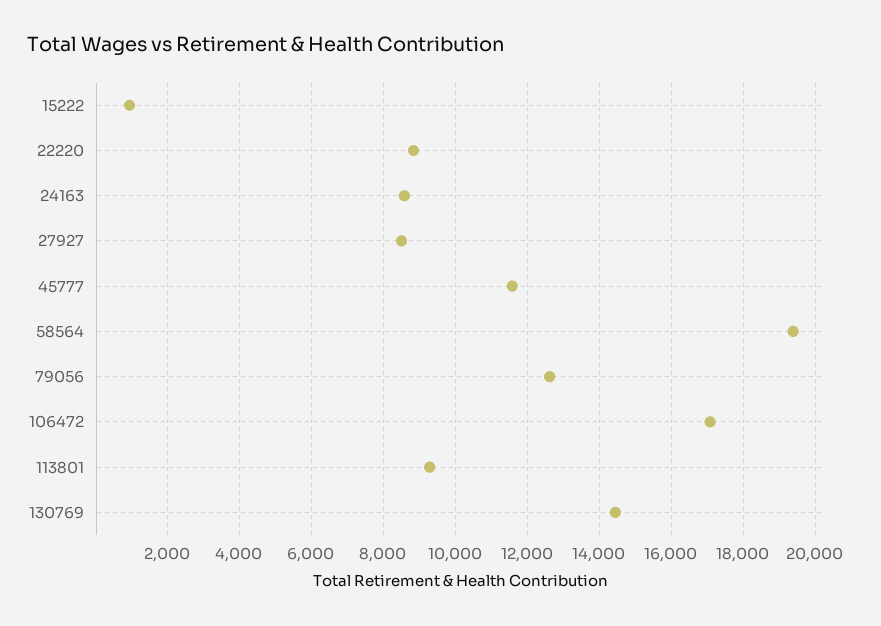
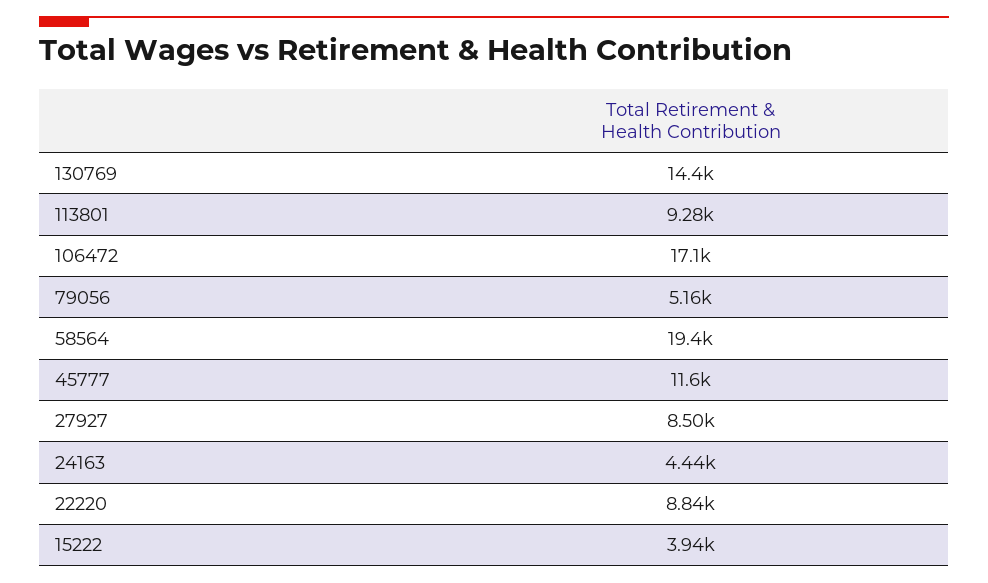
15222: 1000 -> 3940
24163: 8600 -> 4440
79056: 12600 -> 5160

